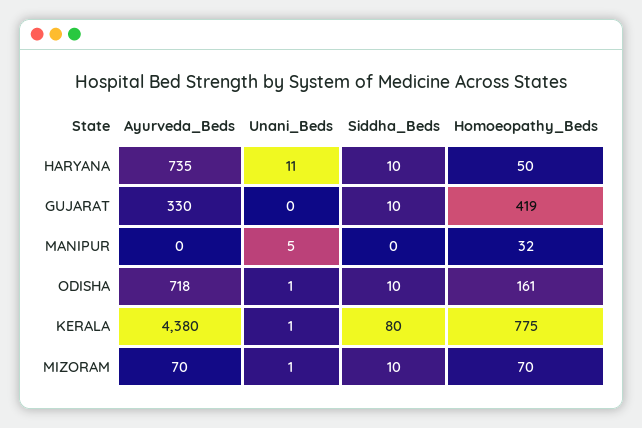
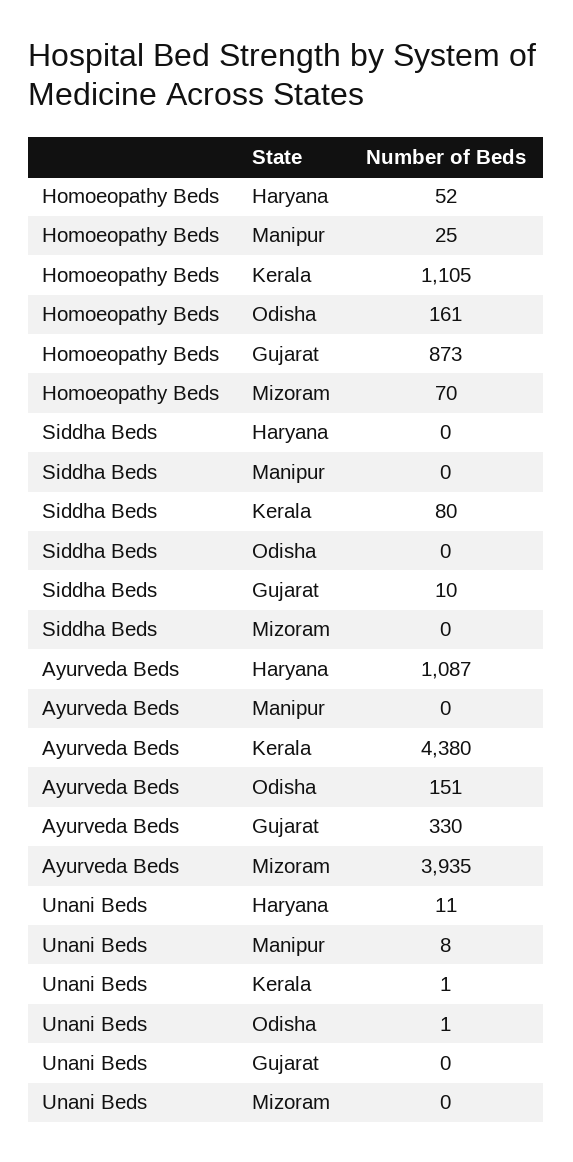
Ayurveda_Beds, HARYANA: 735 -> 1087
Siddha_Beds, HARYANA: 10 -> 0
Homoeopathy_Beds, HARYANA: 50 -> 52
Homoeopathy_Beds, GUJARAT: 419 -> 873
Unani_Beds, MANIPUR: 5 -> 8
Homoeopathy_Beds, MANIPUR: 32 -> 25
Ayurveda_Beds, ODISHA: 718 -> 151
Siddha_Beds, ODISHA: 10 -> 0
Homoeopathy_Beds, KERALA: 775 -> 1105
Ayurveda_Beds, MIZORAM: 70 -> 3935
Unani_Beds, MIZORAM: 1 -> 0
Siddha_Beds, MIZORAM: 10 -> 0

